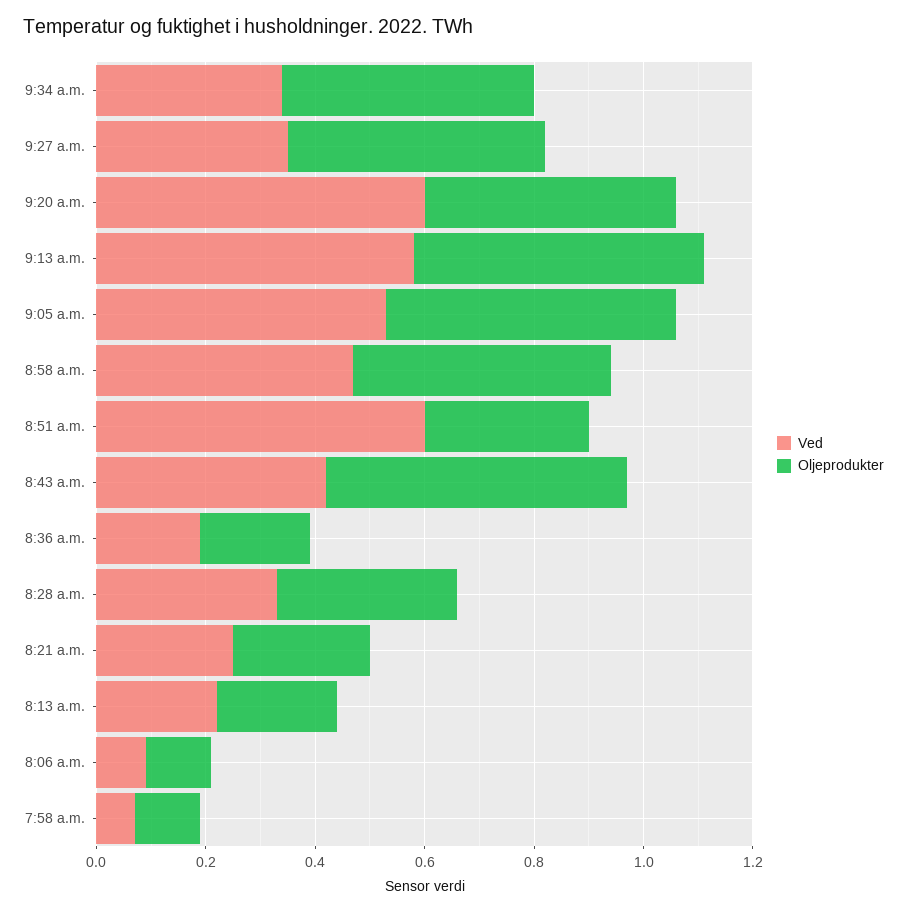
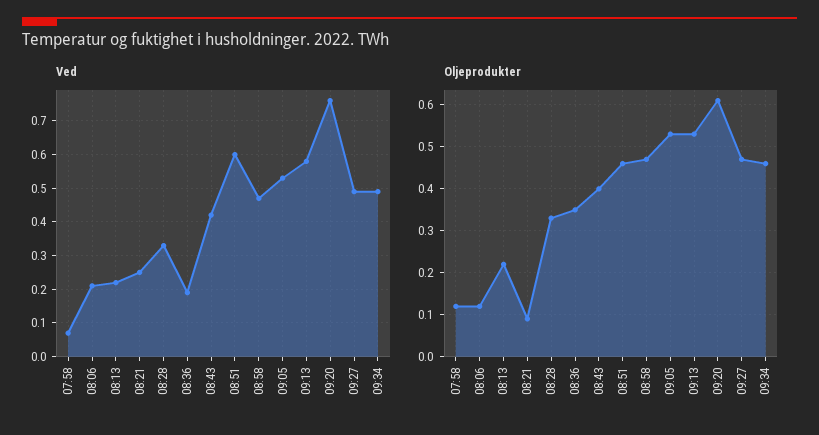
Ved, 9:34 a.m.: 0.35 -> 0.5
Ved, 9:27 a.m.: 0.35 -> 0.5
Ved, 9:20 a.m.: 0.6 -> 0.75
Oljeprodukter, 9:20 a.m.: 0.45 -> 0.6
Oljeprodukter, 8:51 a.m.: 0.3 -> 0.45
Oljeprodukter, 8:43 a.m.: 0.55 -> 0.4
Oljeprodukter, 8:36 a.m.: 0.2 -> 0.35
Oljeprodukter, 8:21 a.m.: 0.25 -> 0.1
Ved, 8:06 a.m.: 0.1 -> 0.2

